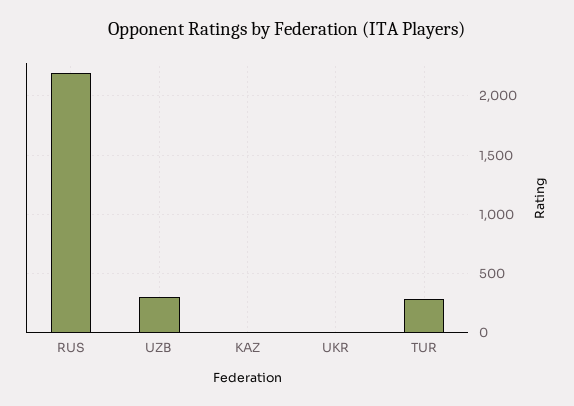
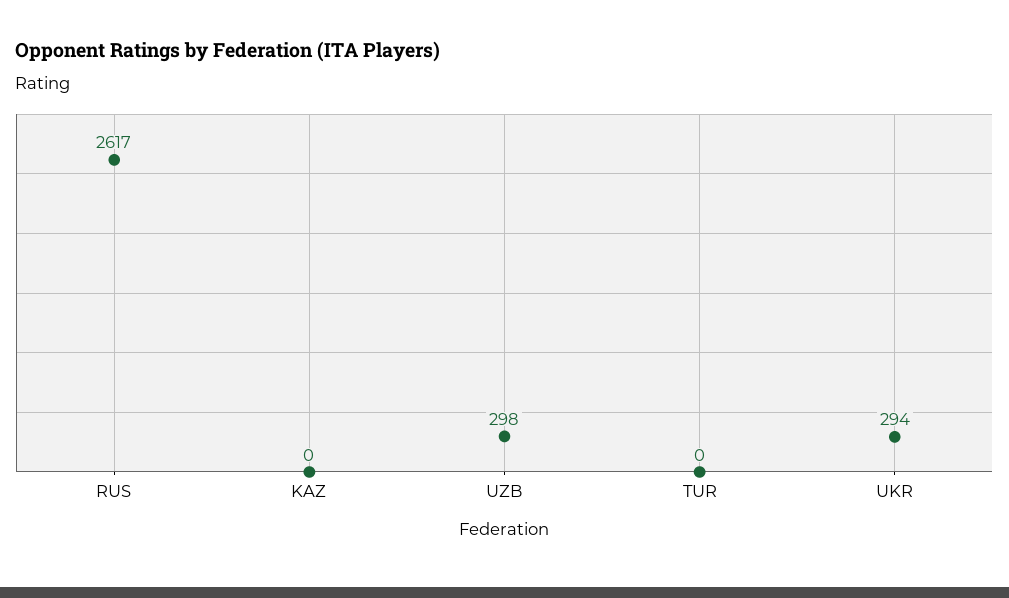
RUS: 2200 -> 2617
UKR: 0 -> 294
TUR: 300 -> 0

